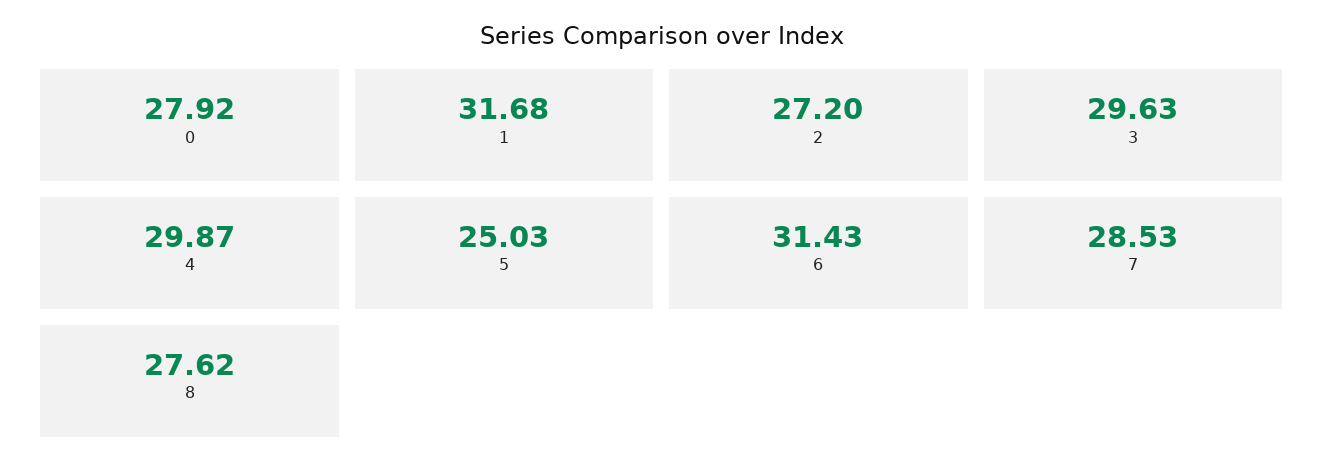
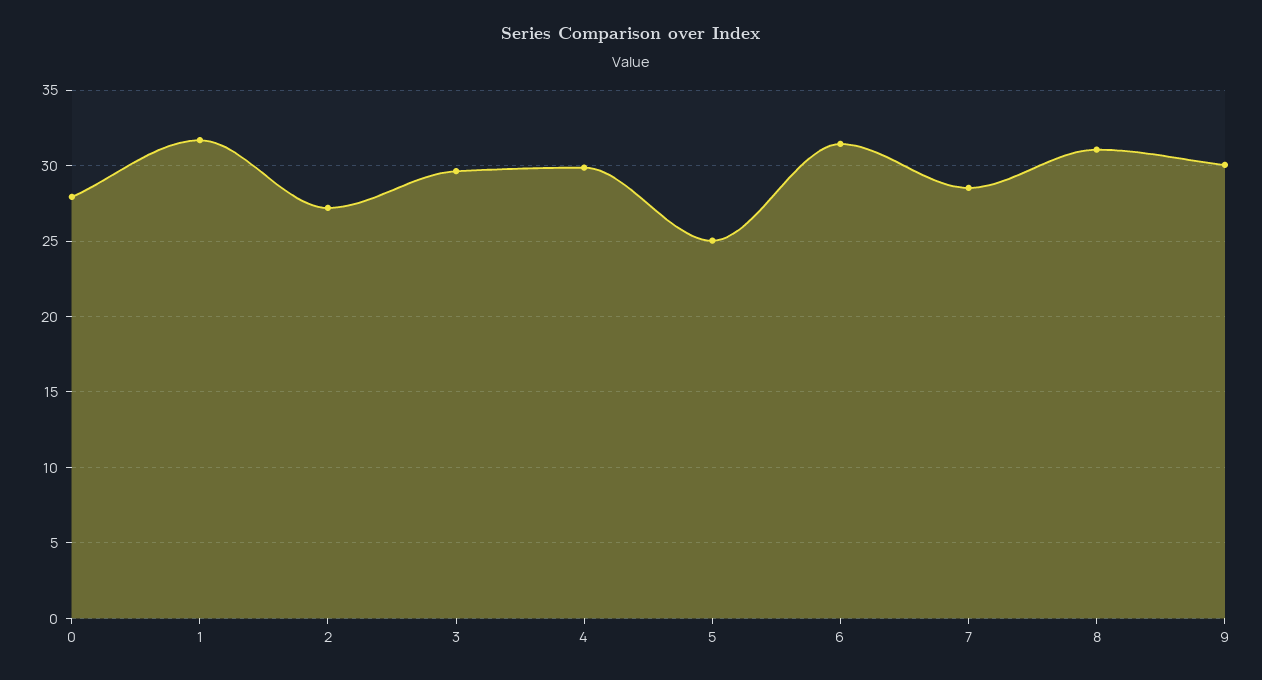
8: 27.62 -> 31
9: none -> 30

